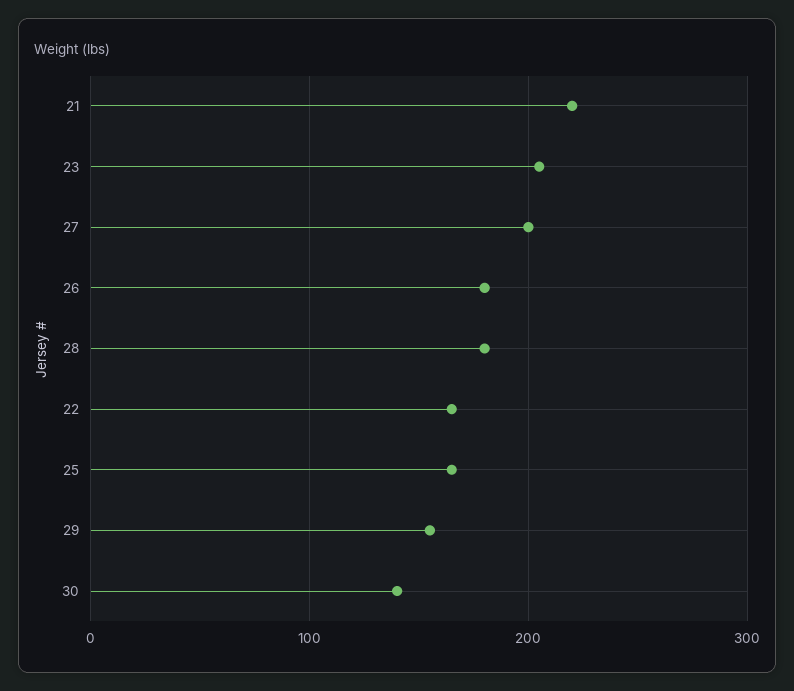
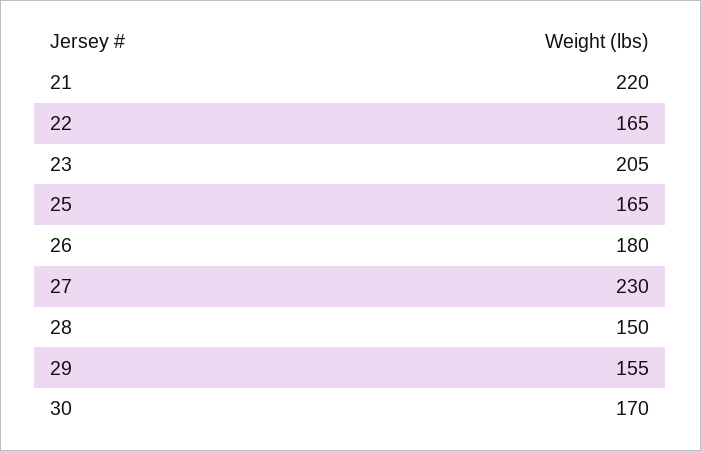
27: 200 -> 230
28: 180 -> 150
30: 140 -> 170

